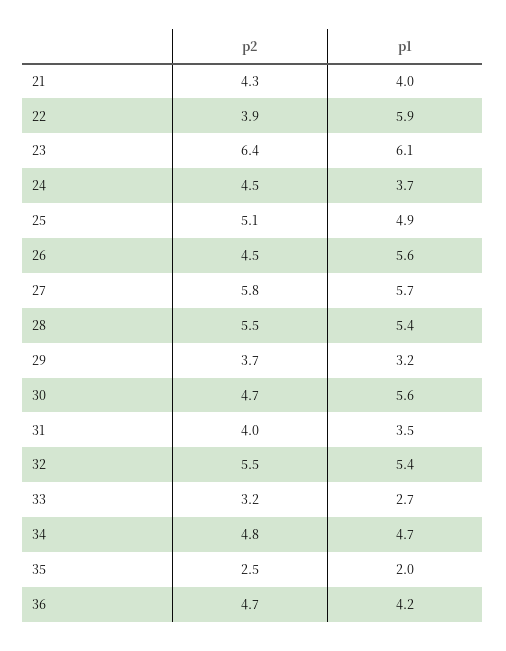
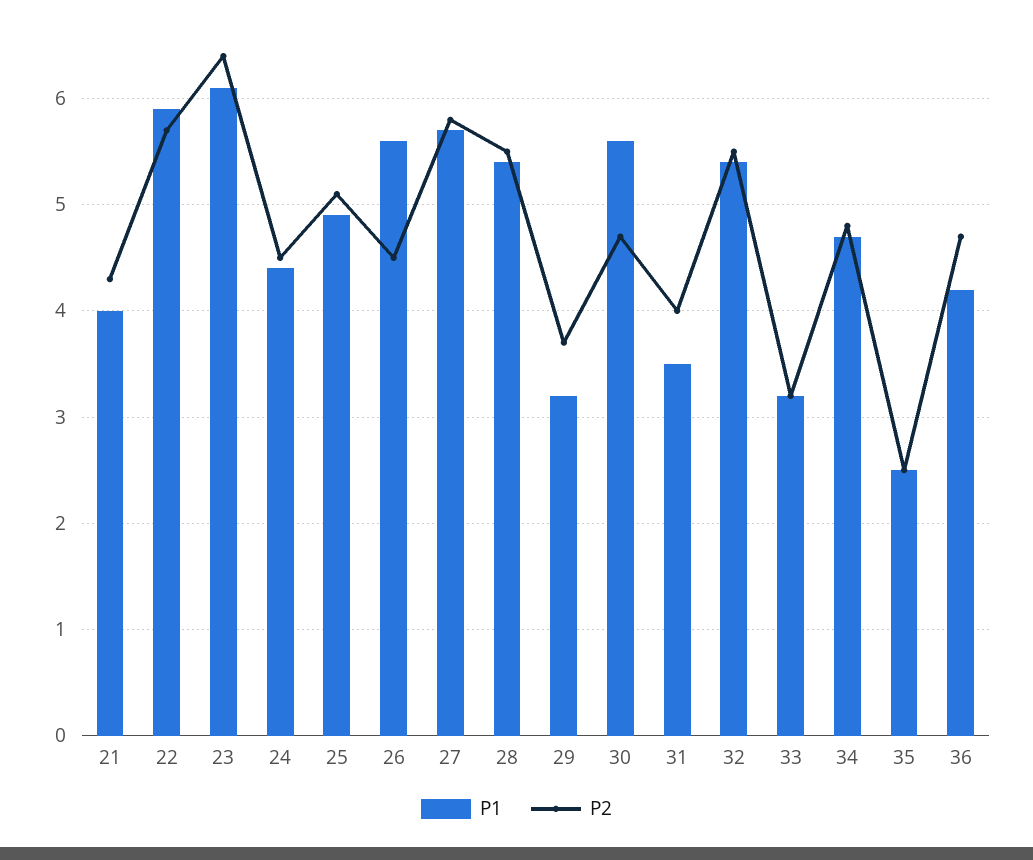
p2, 22: 3.9 -> 5.7
p1, 24: 3.7 -> 4.4
p1, 33: 2.7 -> 3.2
p1, 35: 2 -> 2.5

